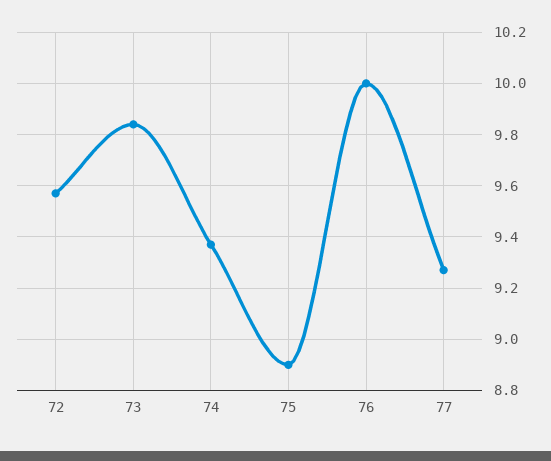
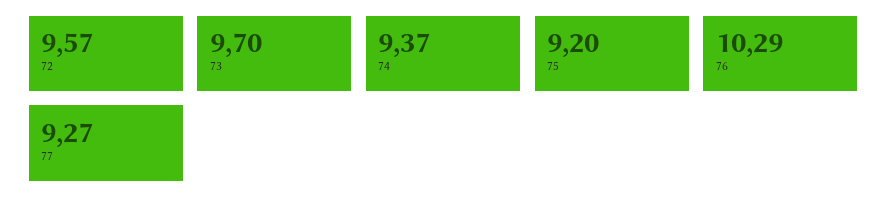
73: 9.85 -> 9.7
75: 8.9 -> 9.2
76: 10 -> 10.29

